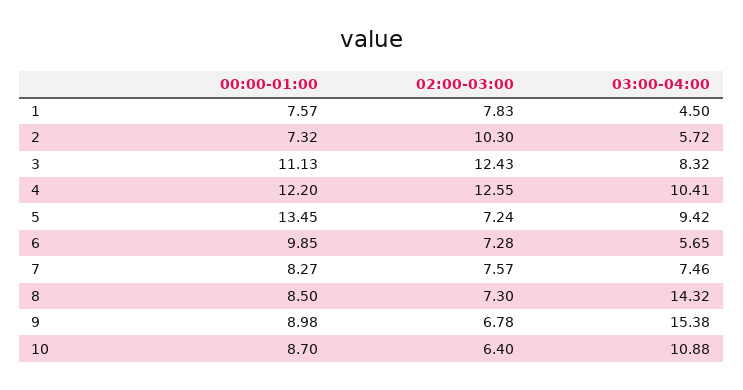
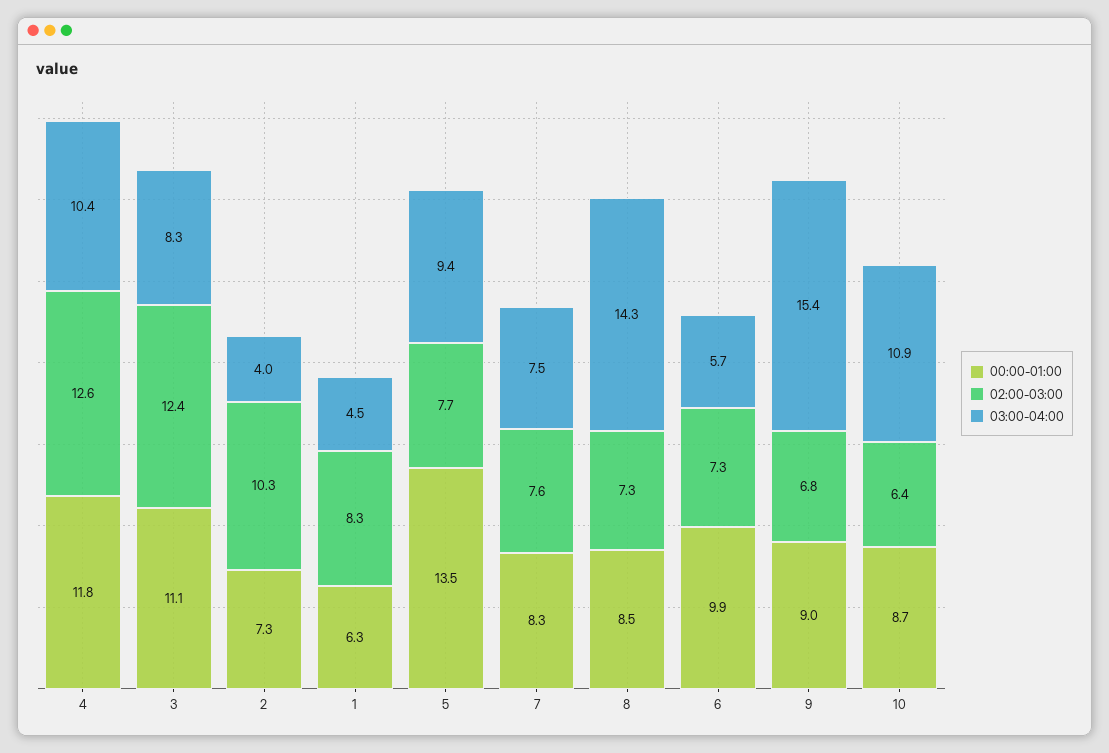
00:00-01:00, 1: 7.57 -> 6.3
02:00-03:00, 1: 7.83 -> 8.3
03:00-04:00, 2: 5.72 -> 4
00:00-01:00, 4: 12.2 -> 11.8
02:00-03:00, 5: 7.24 -> 7.7

